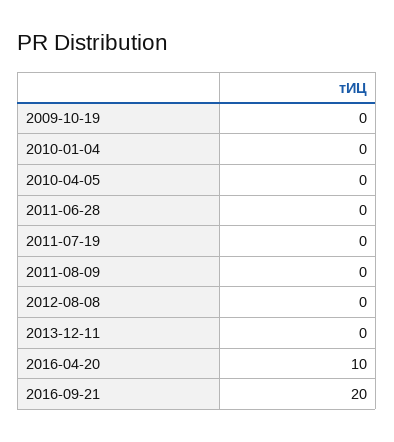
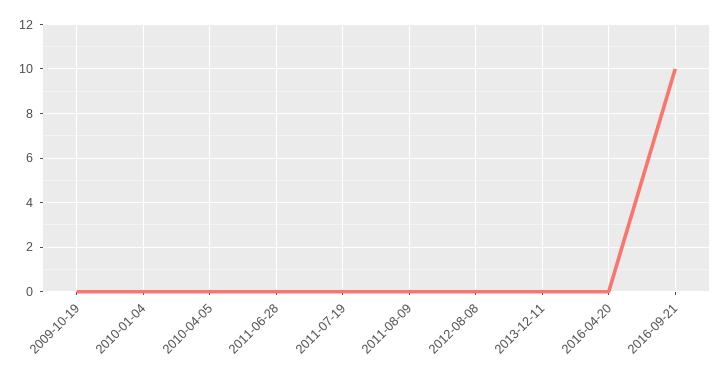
2016-04-20: 10 -> 0
2016-09-21: 20 -> 10

